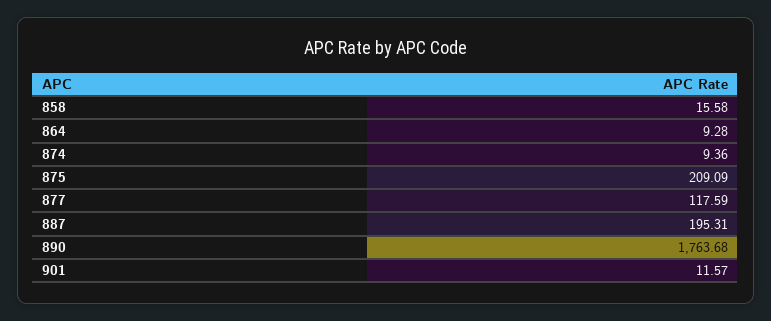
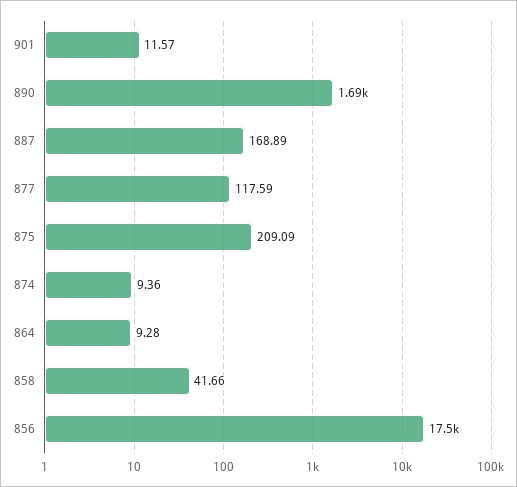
858: 15.58 -> 41.66
887: 195.31 -> 168.89
890: 1763.68 -> 1690
856: none -> 17500

